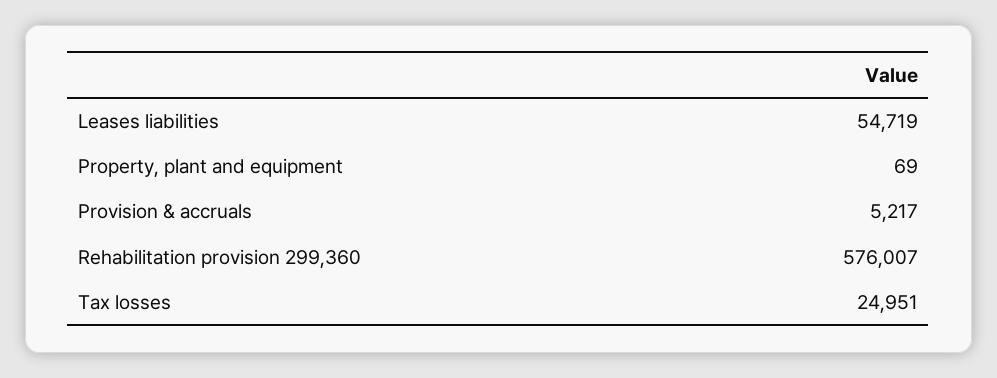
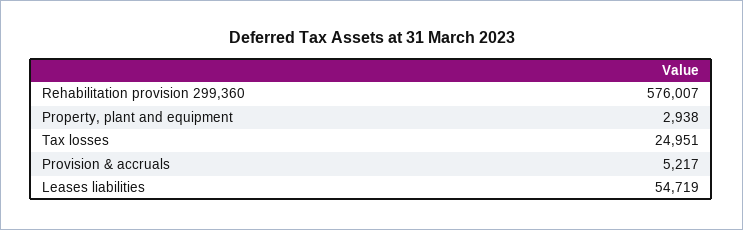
Property, plant and equipment: 69 -> 2938

